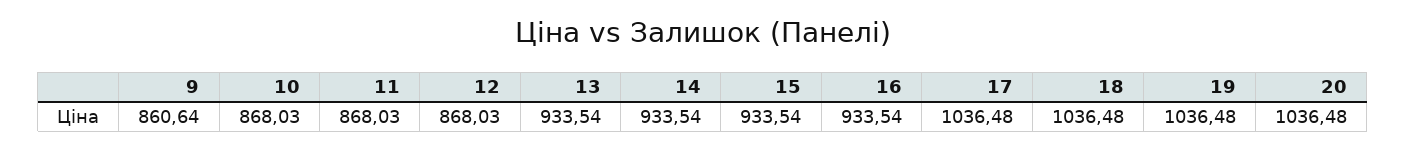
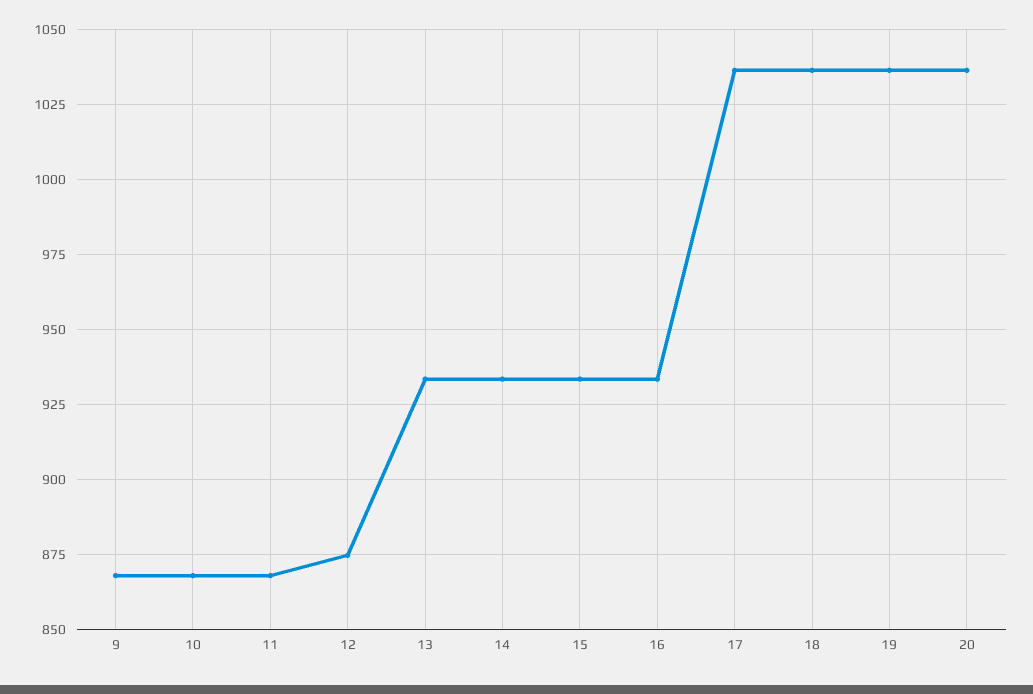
9: 860.64 -> 867.5
12: 868.03 -> 875

